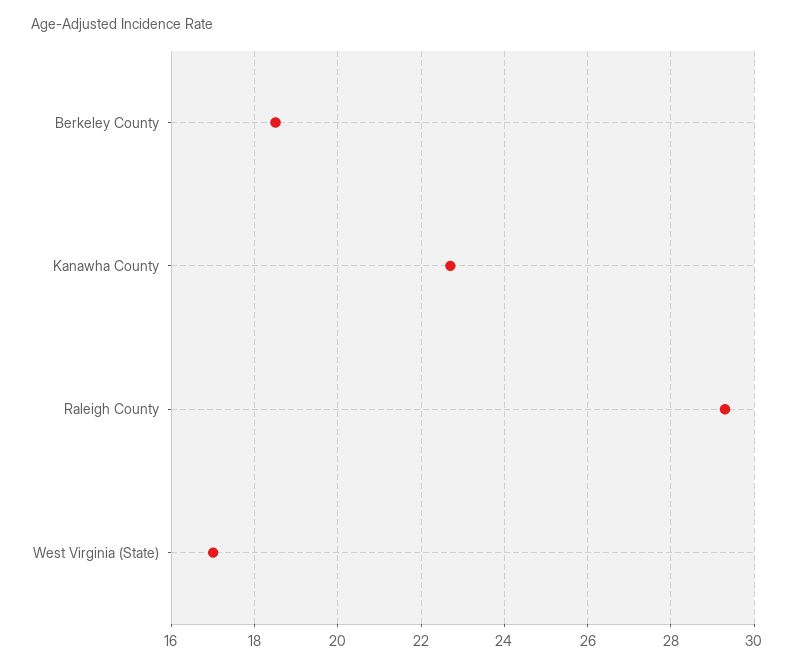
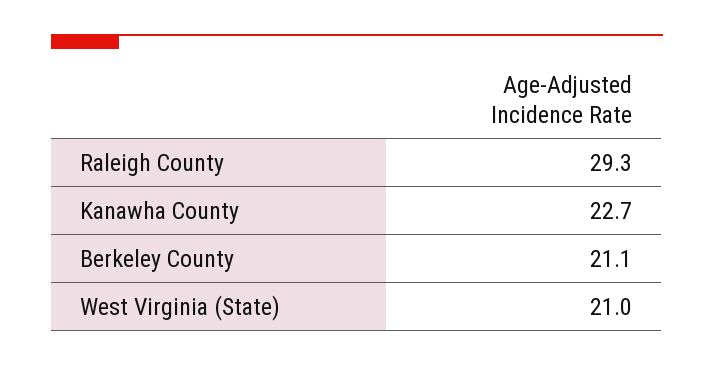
Berkeley County: 18.5 -> 21.1
West Virginia (State): 17 -> 21

